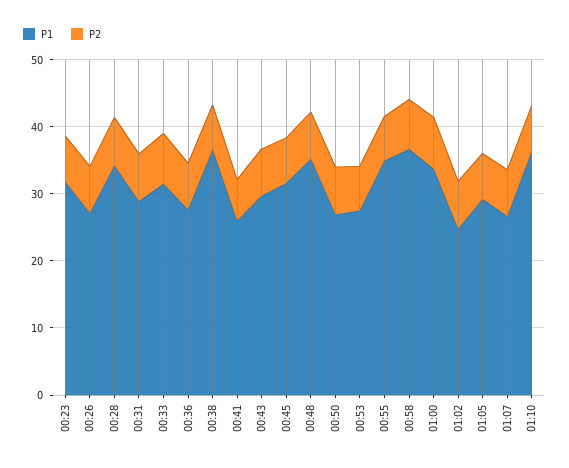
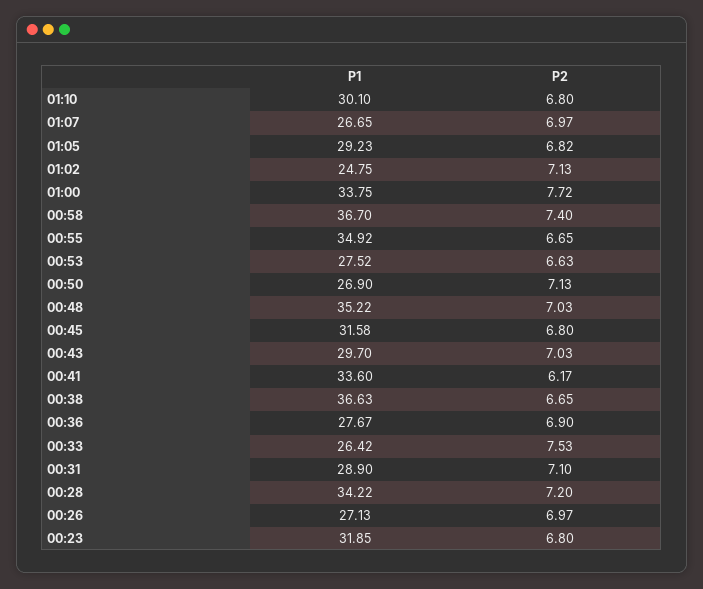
P1, 00:33: 32 -> 26.42
P1, 00:41: 26 -> 33.6
P1, 01:10: 36 -> 30.1

